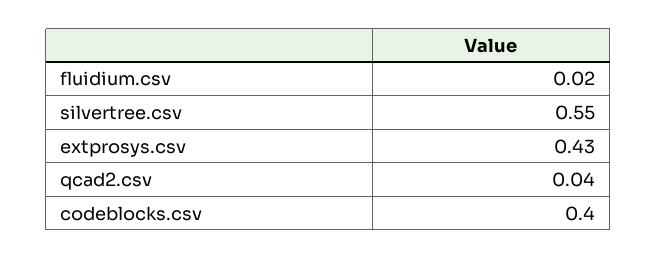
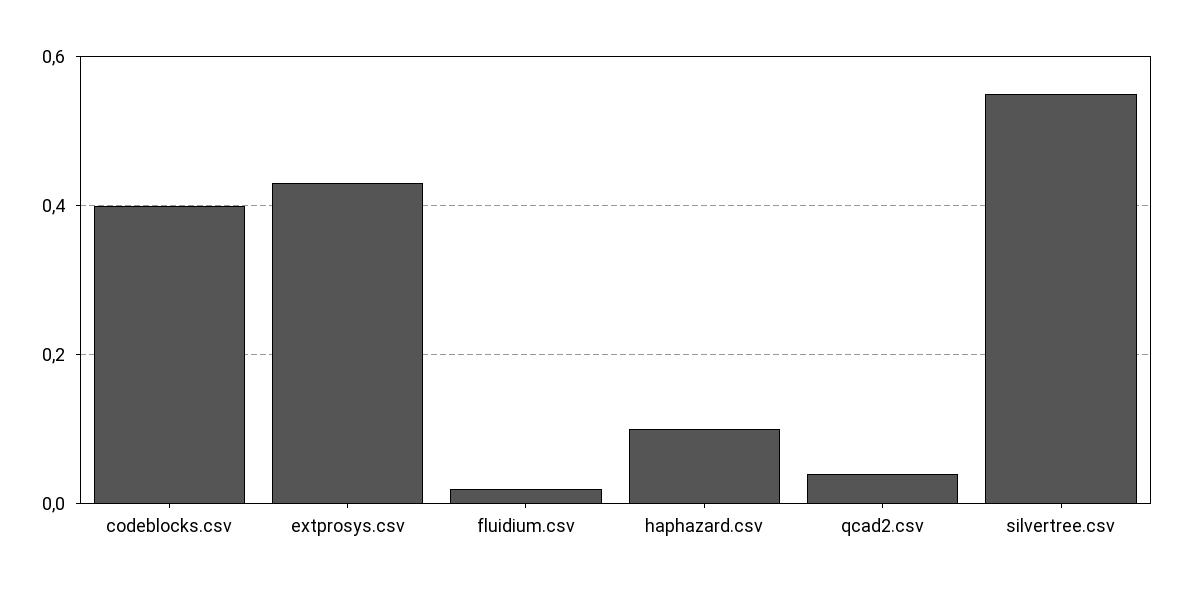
haphazard.csv: none -> 0.1

